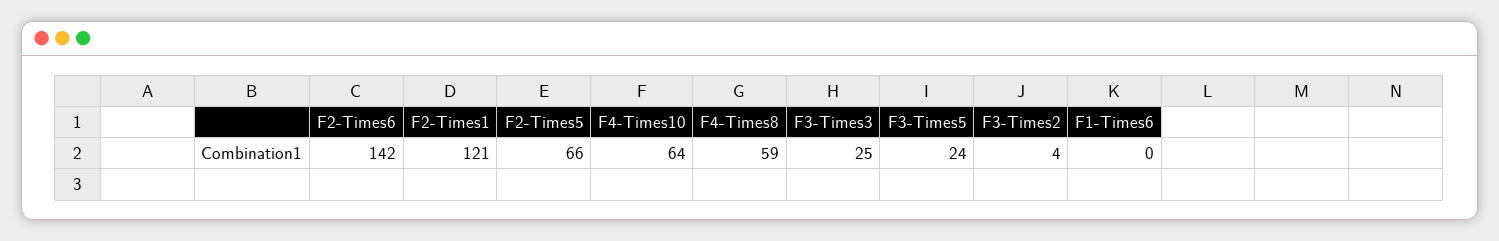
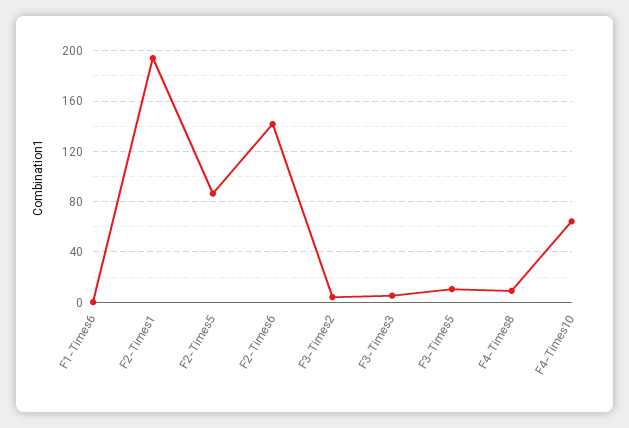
F2-Times1: 121 -> 195
F2-Times5: 66 -> 85
F4-Times8: 59 -> 10
F3-Times3: 25 -> 5
F3-Times5: 24 -> 10

